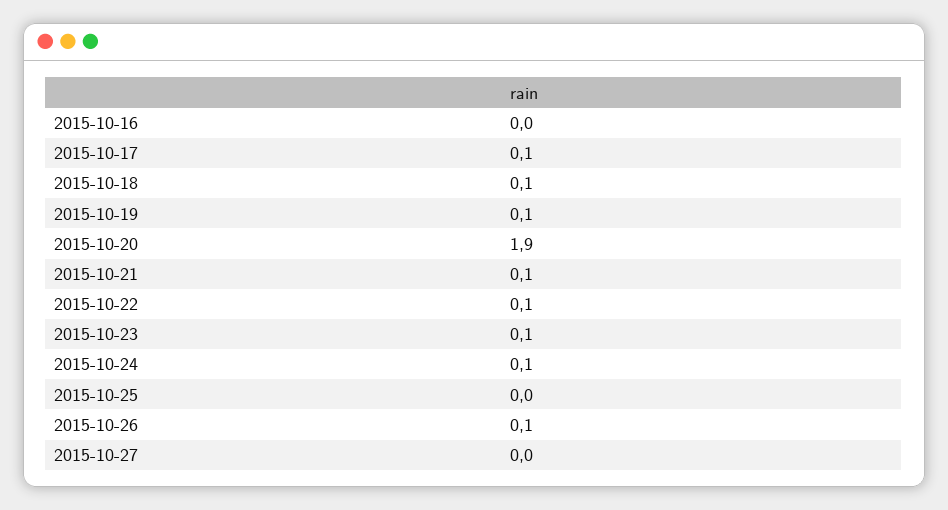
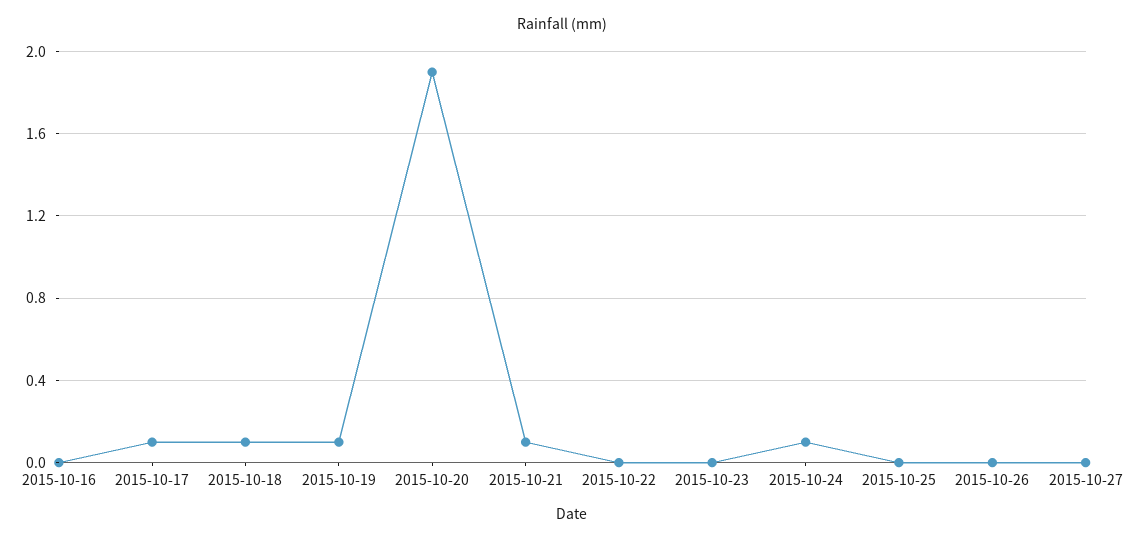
2015-10-22: 0.1 -> 0
2015-10-23: 0.1 -> 0
2015-10-26: 0.1 -> 0

